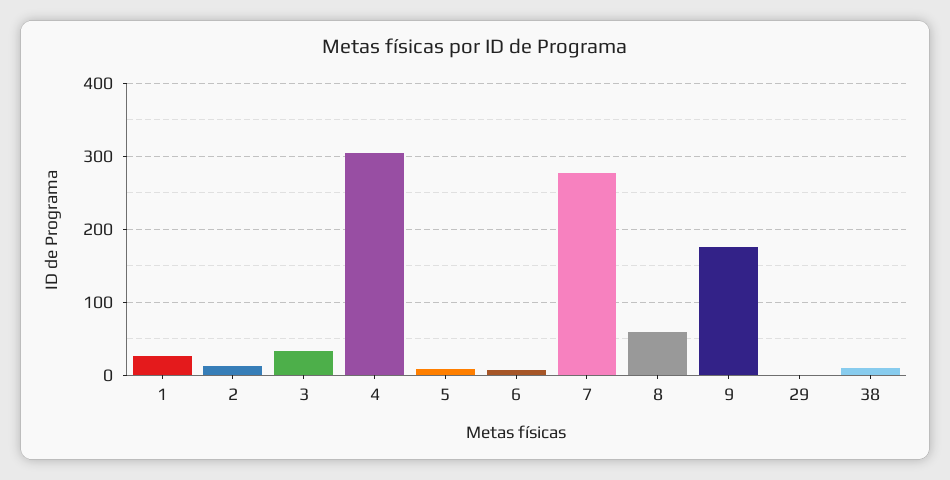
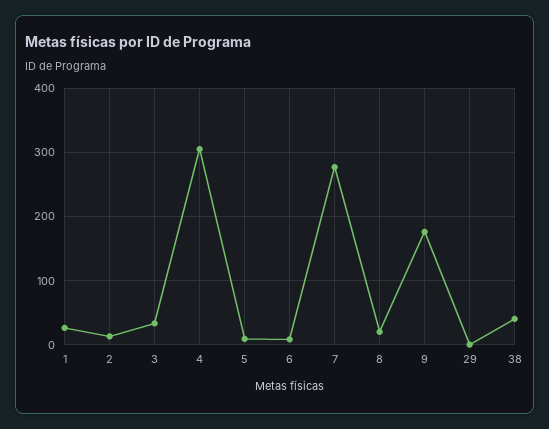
8: 60 -> 20
38: 10 -> 40

